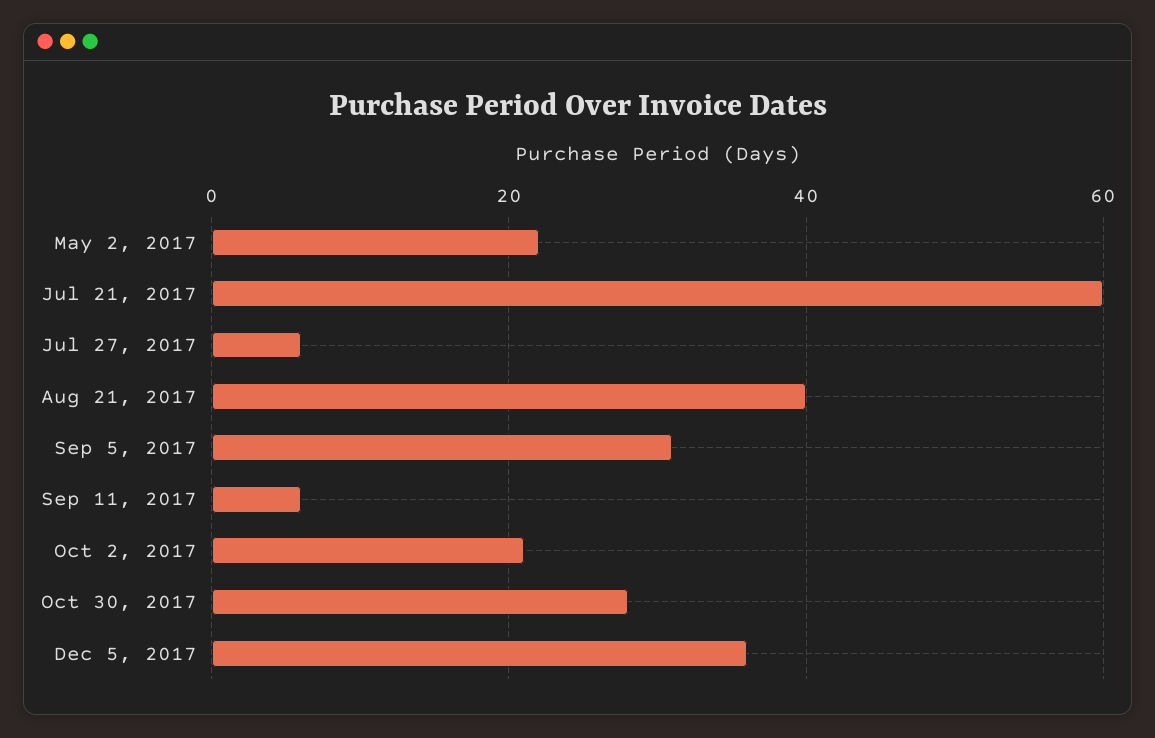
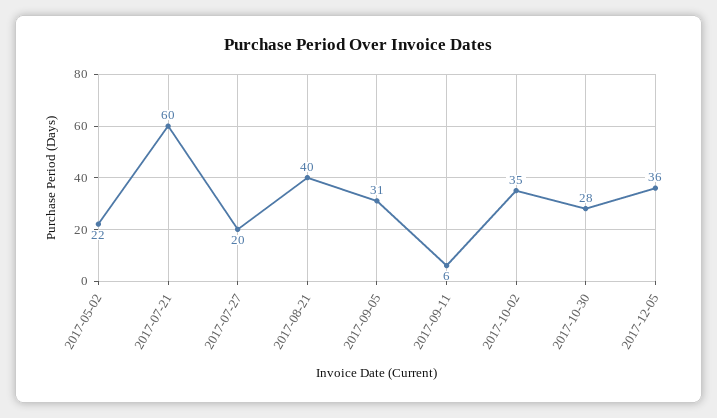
Jul 27, 2017: 5 -> 20
Oct 2, 2017: 20 -> 35

